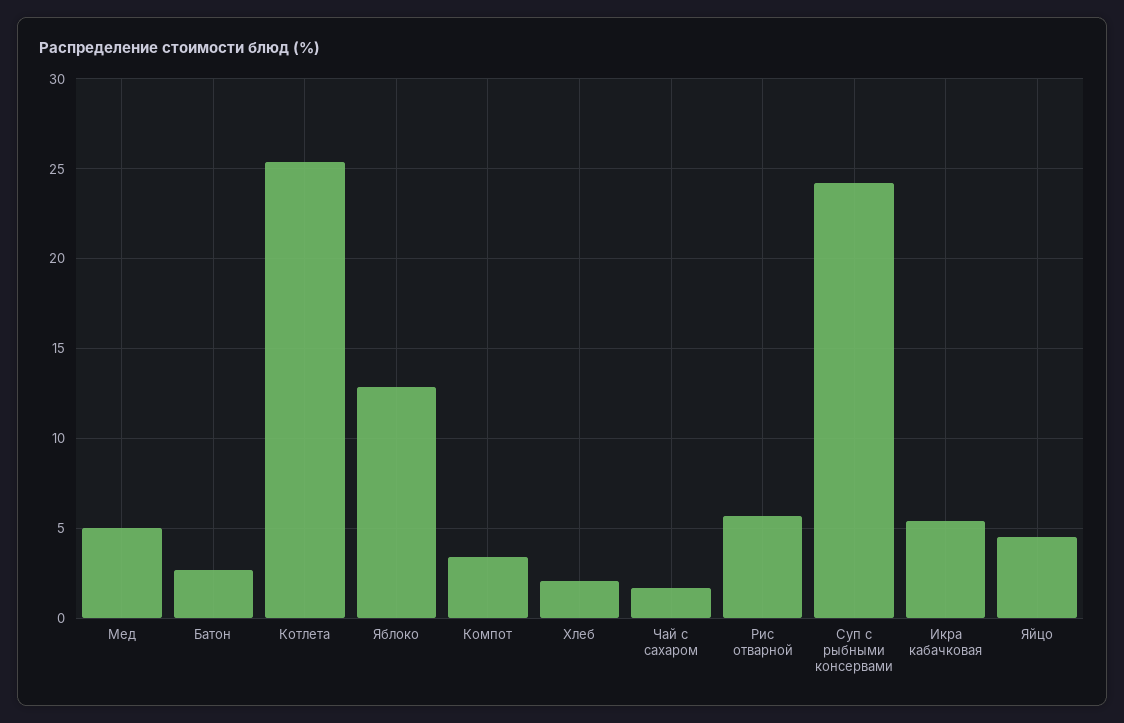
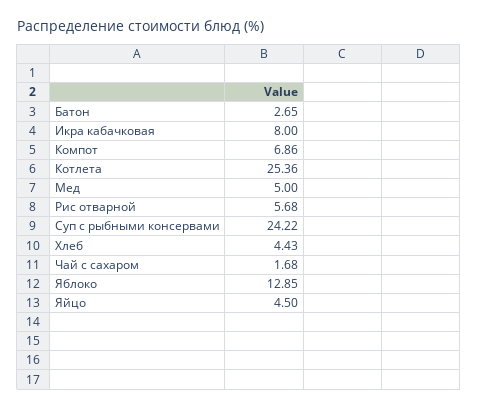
Компот: 3.5 -> 6.86
Хлеб: 2 -> 4.43
Икра кабачковая: 5.5 -> 8

